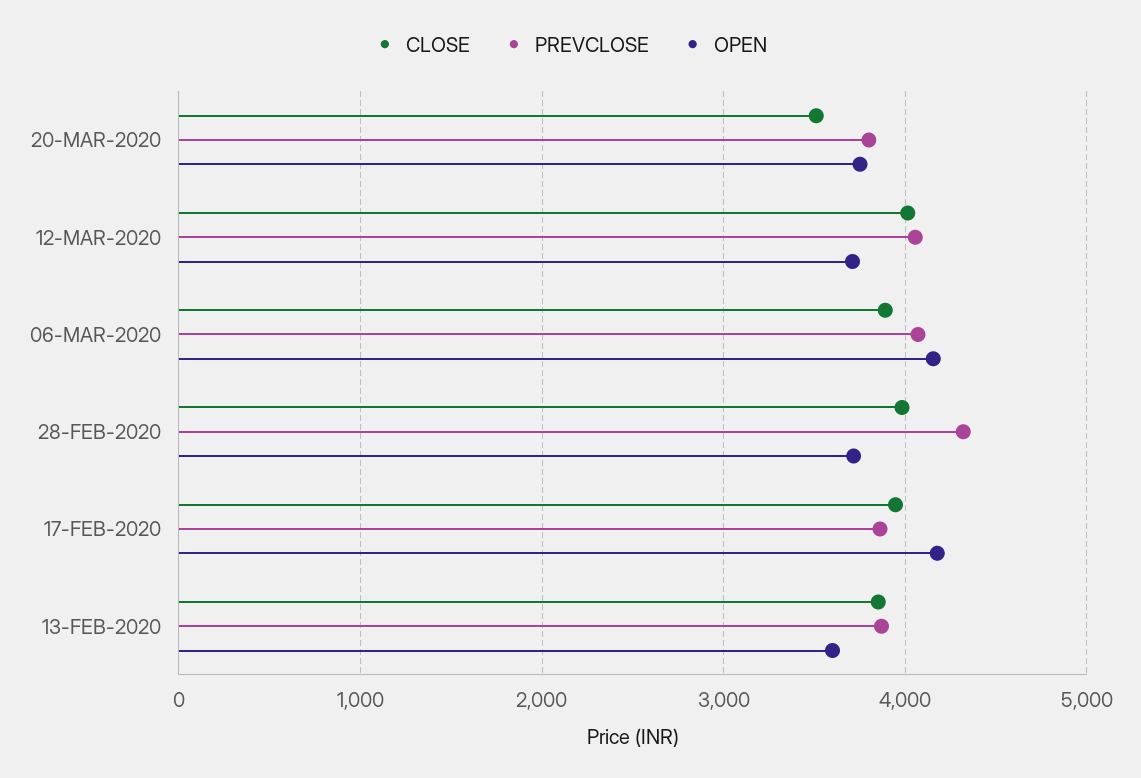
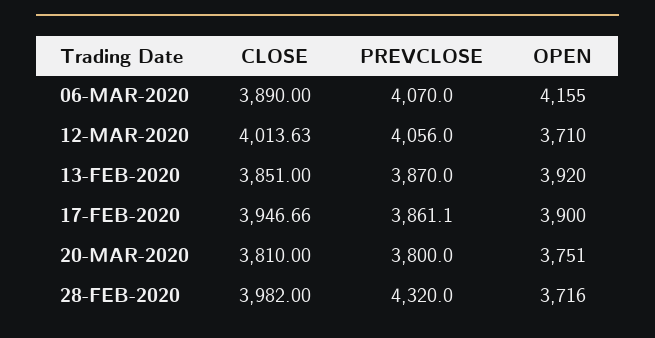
CLOSE, 20-MAR-2020: 3500 -> 3810
OPEN, 17-FEB-2020: 4200 -> 3900
OPEN, 13-FEB-2020: 3600 -> 3920

